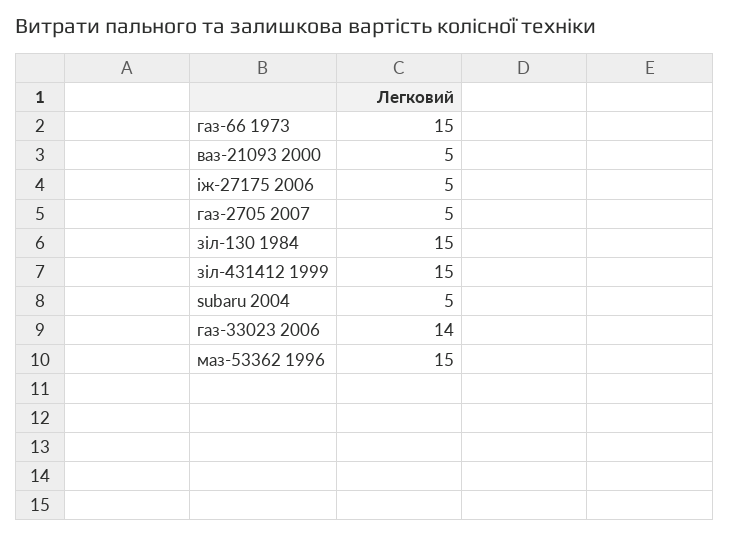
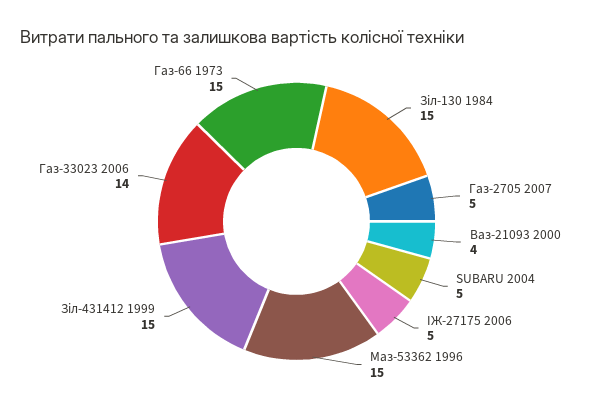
ваз-21093 2000: 5 -> 4

